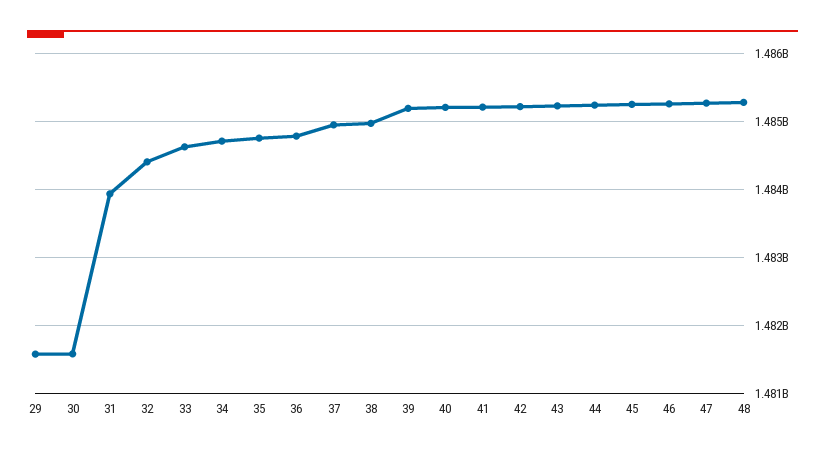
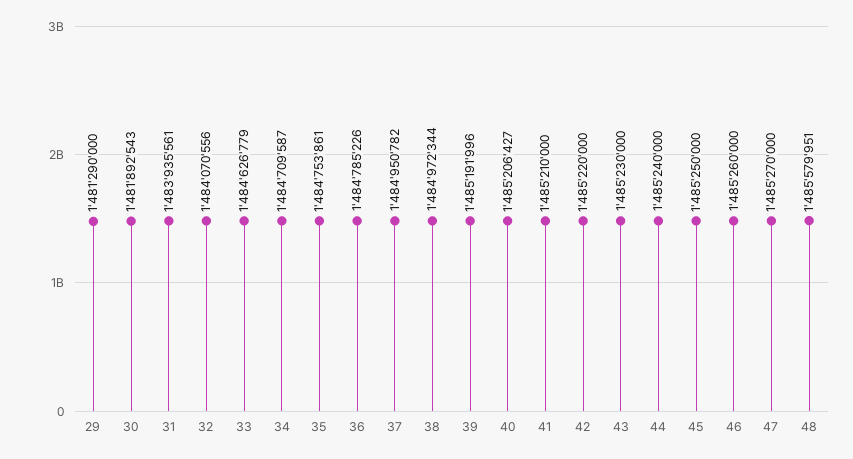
29: 1481600000 -> 1481290000
30: 1481600000 -> 1481892543
32: 1484400000 -> 1484070556
48: 1485300000 -> 1485579951

